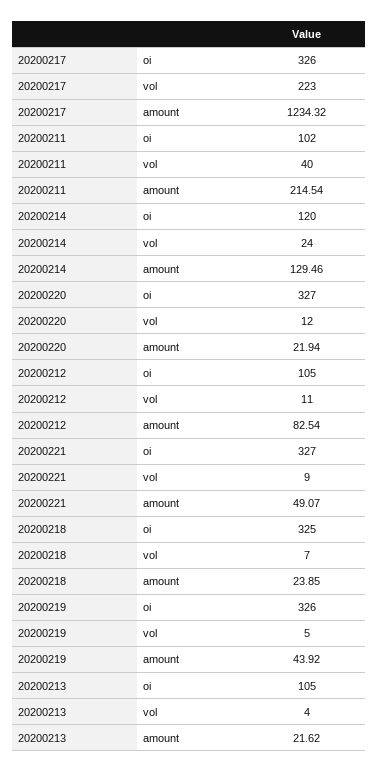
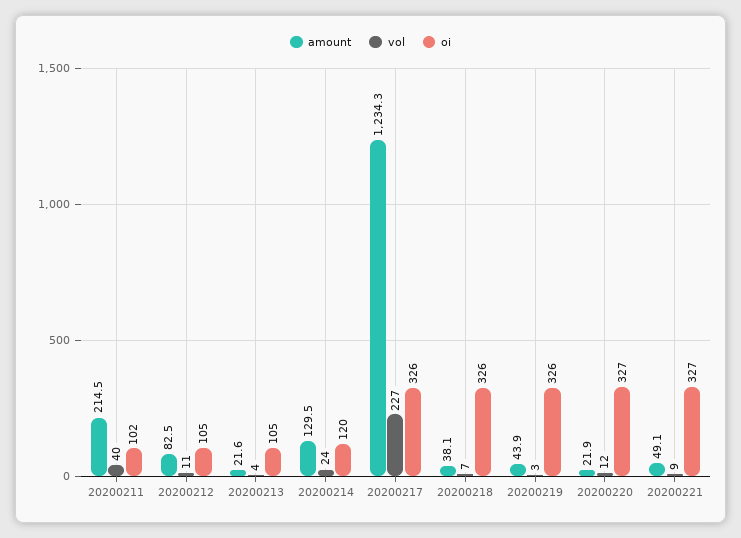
vol, 20200217: 223 -> 227
oi, 20200218: 325 -> 326
amount, 20200218: 23.85 -> 38.1
vol, 20200219: 5 -> 3

